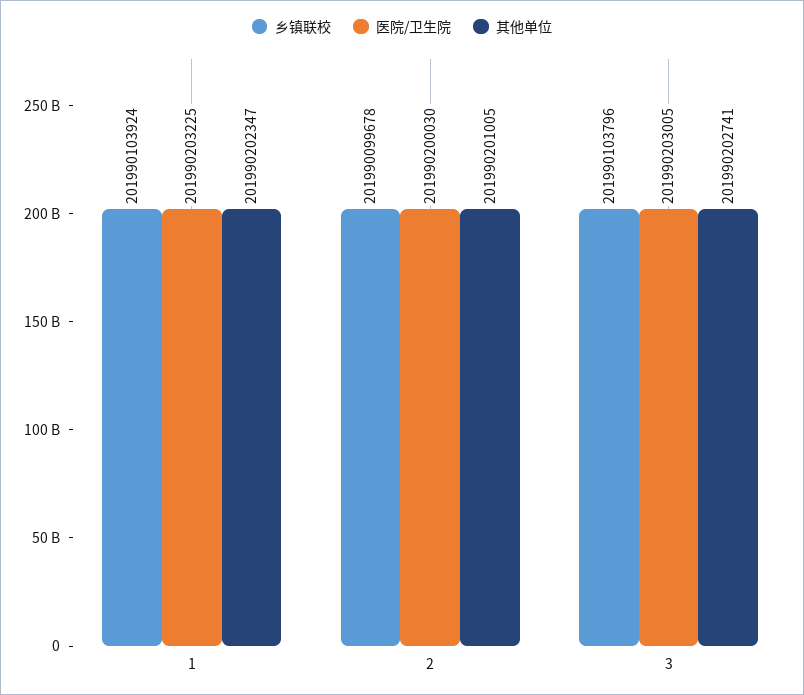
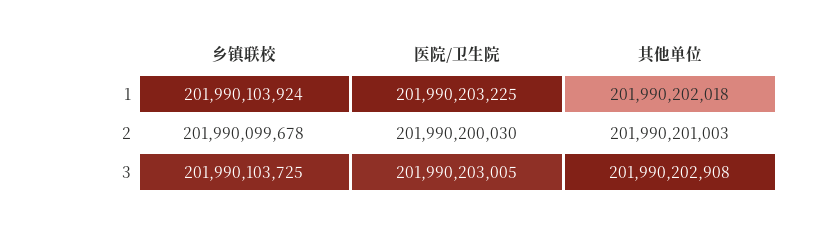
其他单位, 1: 201990202347 -> 201990202018
其他单位, 2: 201990201005 -> 201990201003
乡镇联校, 3: 201990103796 -> 201990103725
其他单位, 3: 201990202741 -> 201990202908

